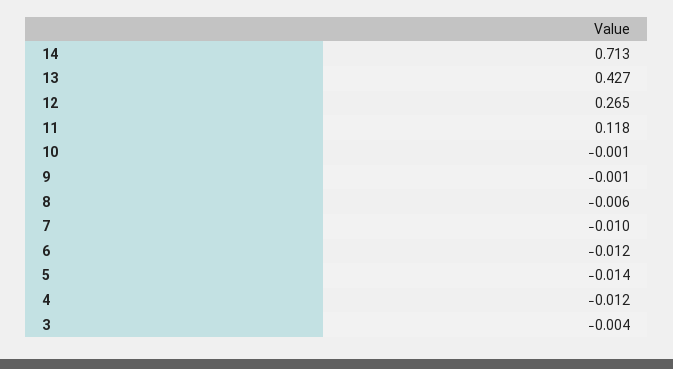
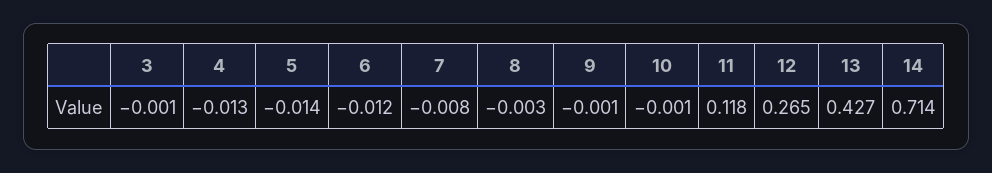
14: 0.713 -> 0.714
8: -0.006 -> -0.003
7: -0.01 -> -0.008
4: -0.012 -> -0.013
3: -0.004 -> -0.001

